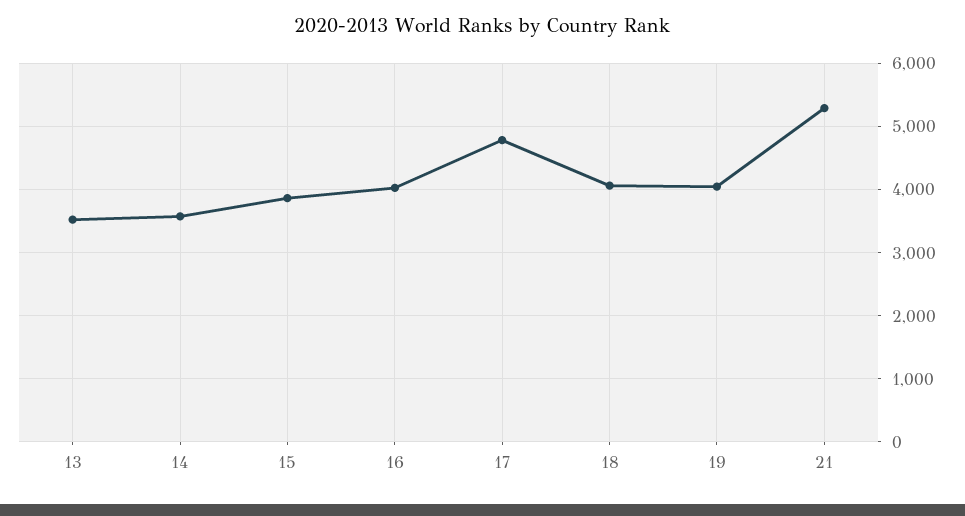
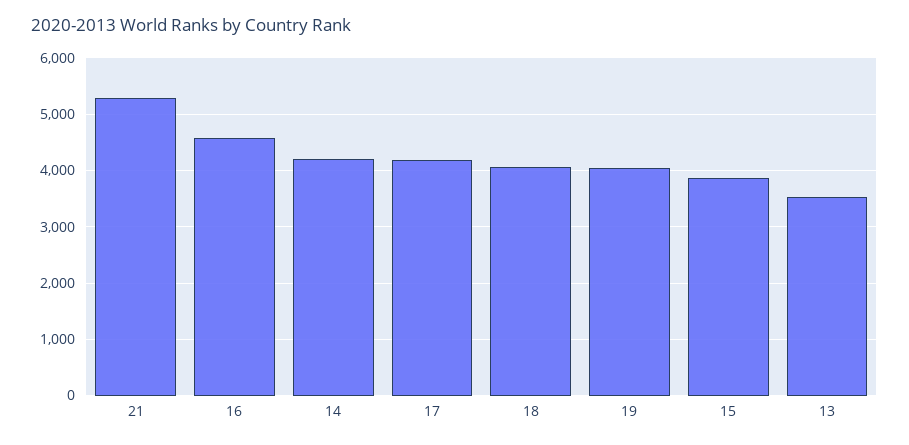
14: 3600 -> 4200
16: 4000 -> 4600
17: 4800 -> 4200

